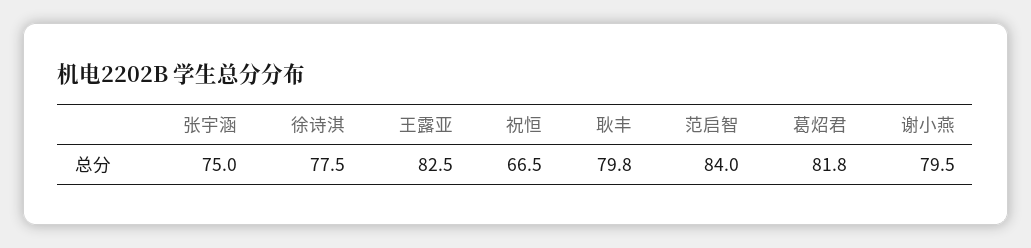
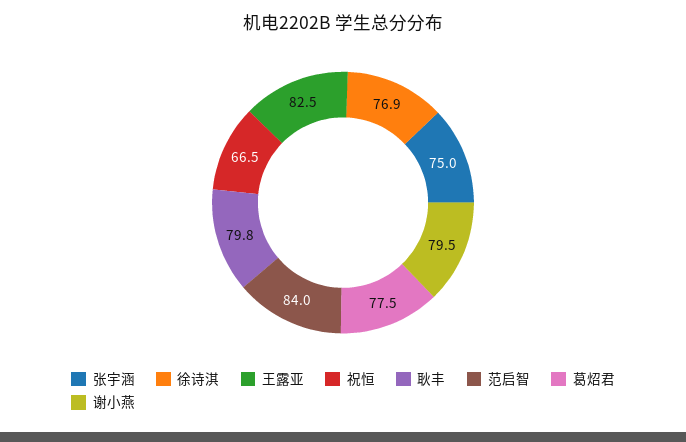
徐诗淇: 77.5 -> 76.9
葛炤君: 81.8 -> 77.5

